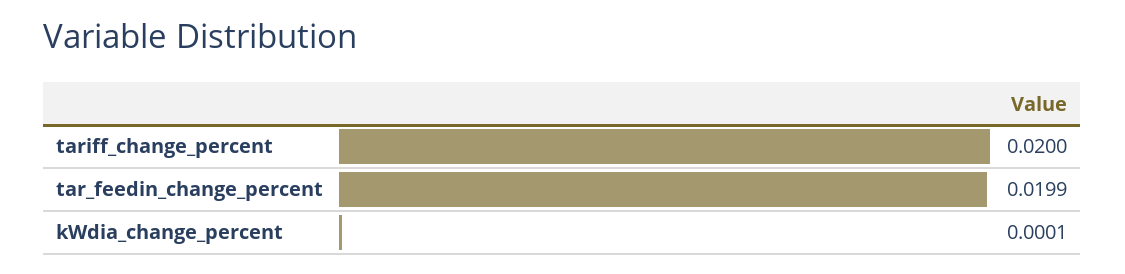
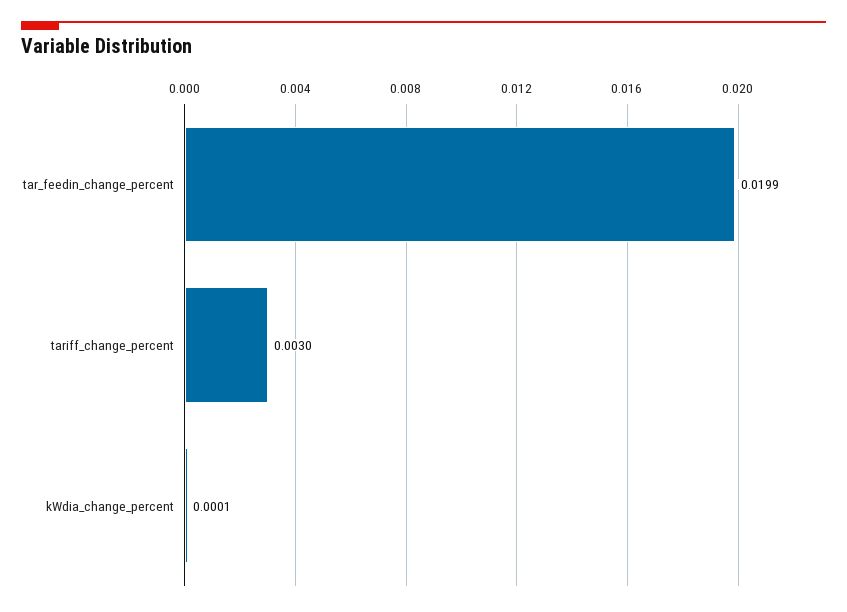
tariff_change_percent: 0.02 -> 0.003

